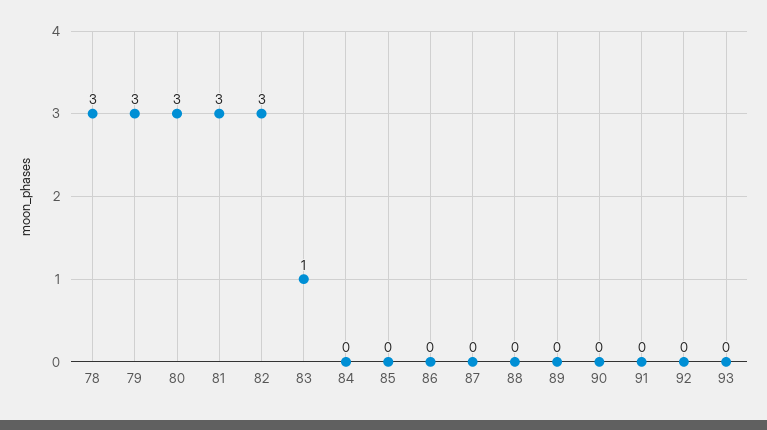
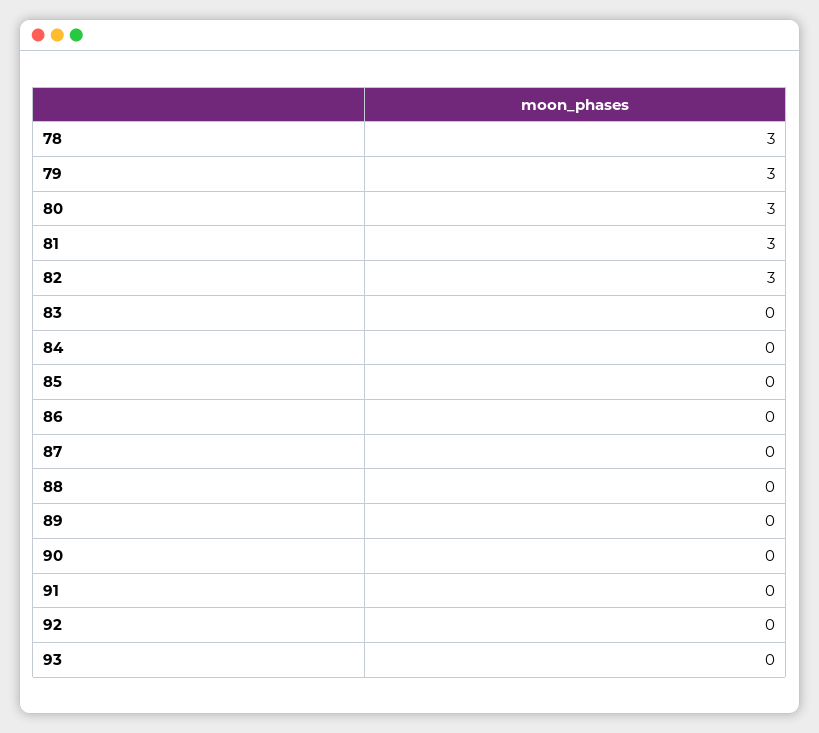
83: 1 -> 0

